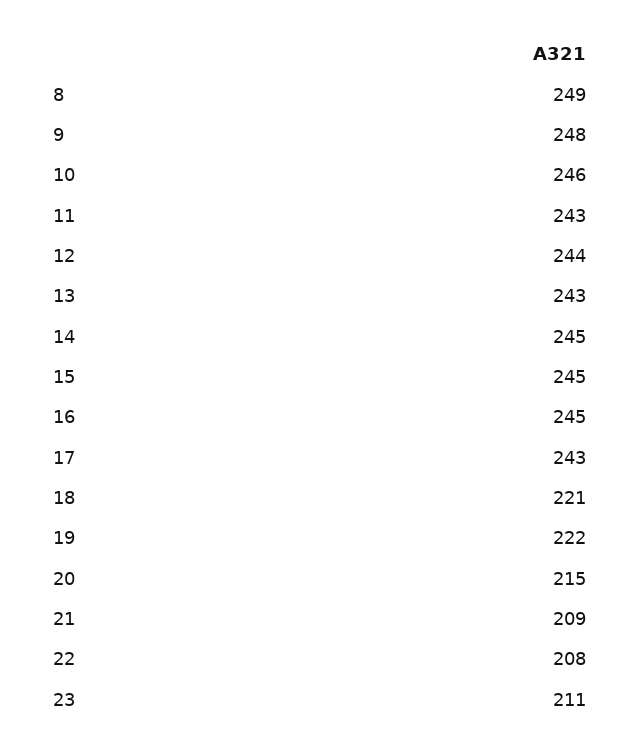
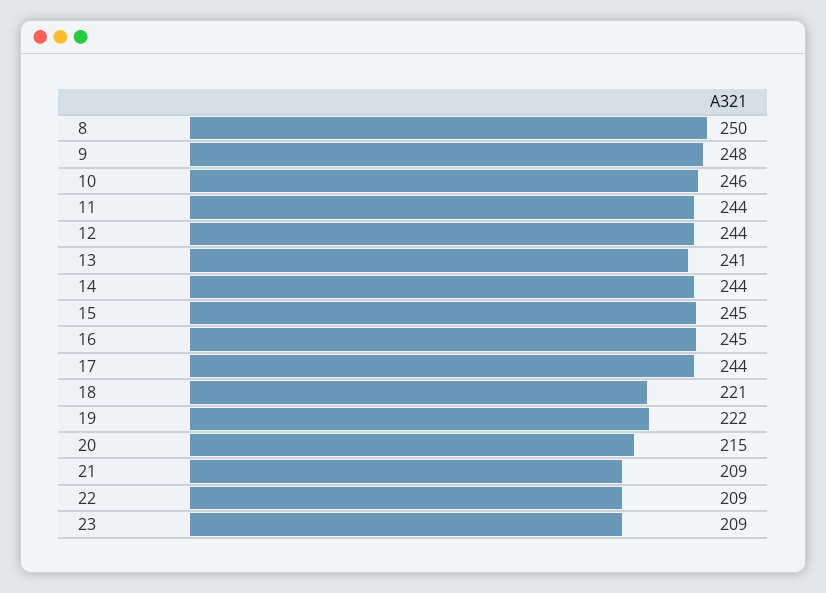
8: 249 -> 250
11: 243 -> 244
13: 243 -> 241
14: 245 -> 244
17: 243 -> 244
22: 208 -> 209
23: 211 -> 209

